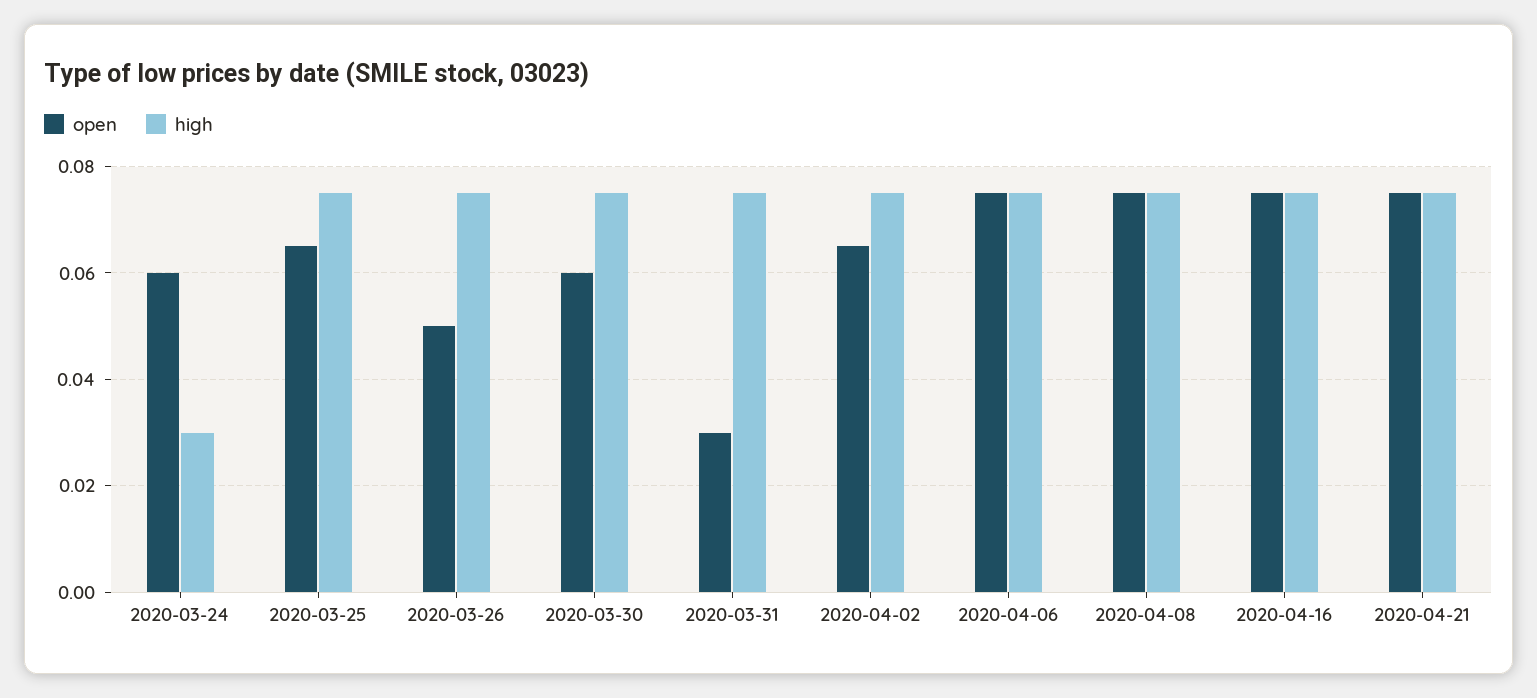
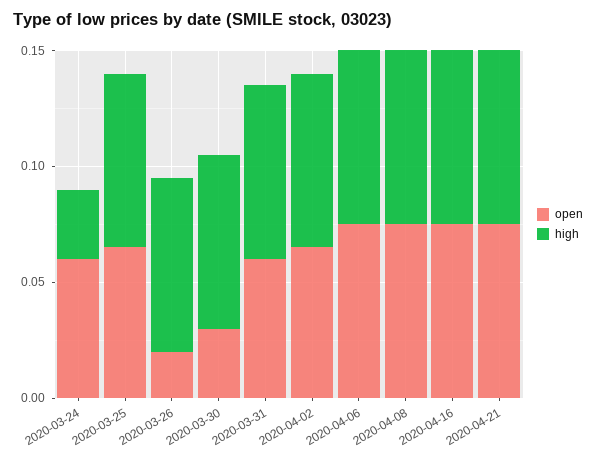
open, 2020-03-26: 0.05 -> 0.02
open, 2020-03-30: 0.06 -> 0.03
open, 2020-03-31: 0.03 -> 0.06

